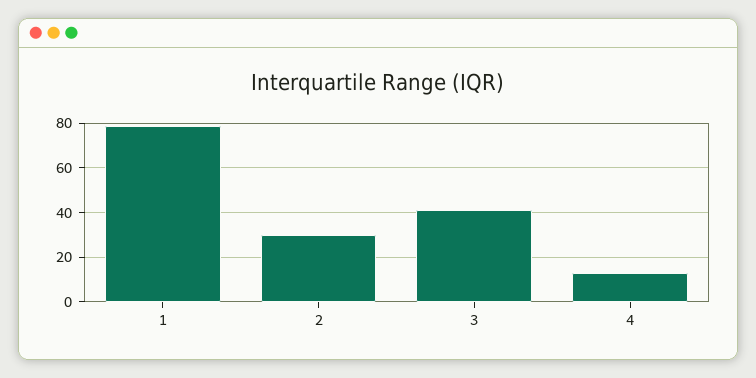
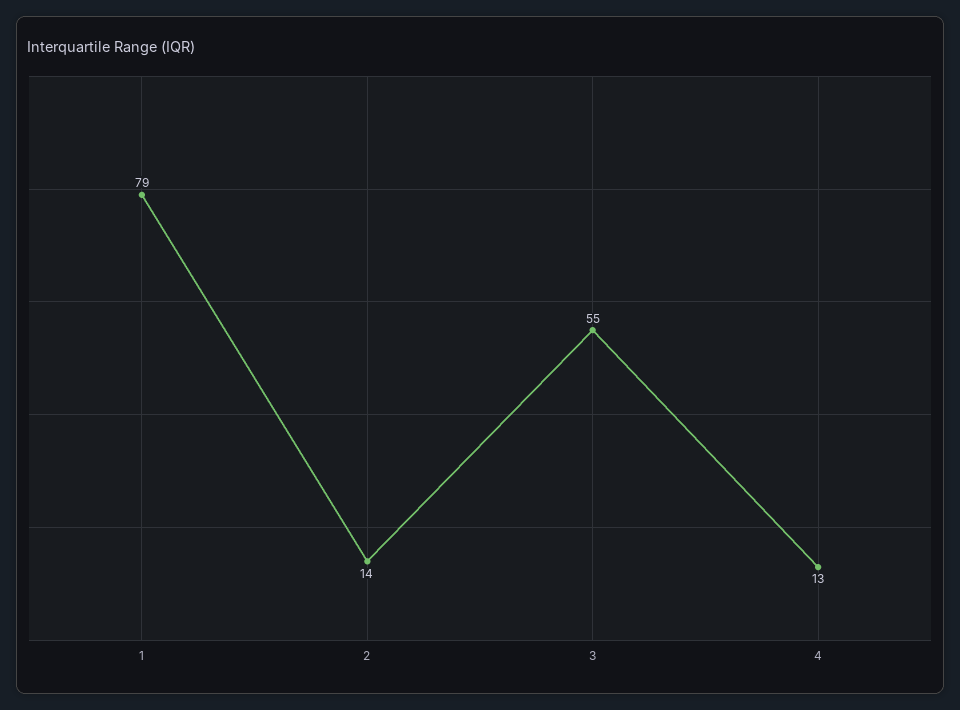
2: 30 -> 14
3: 40 -> 55

